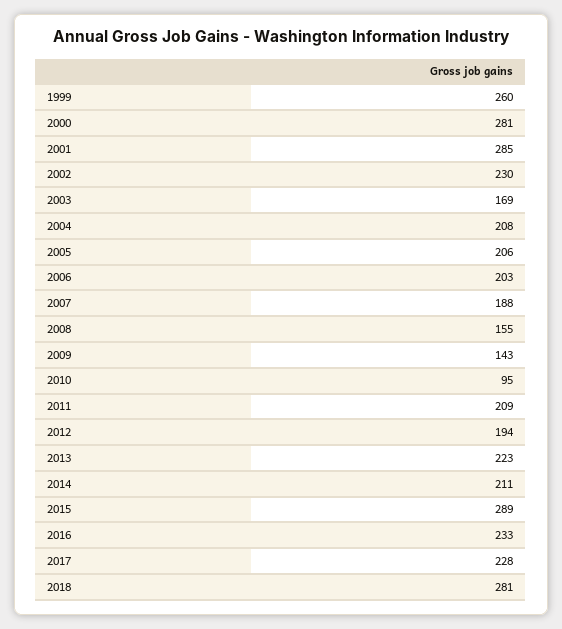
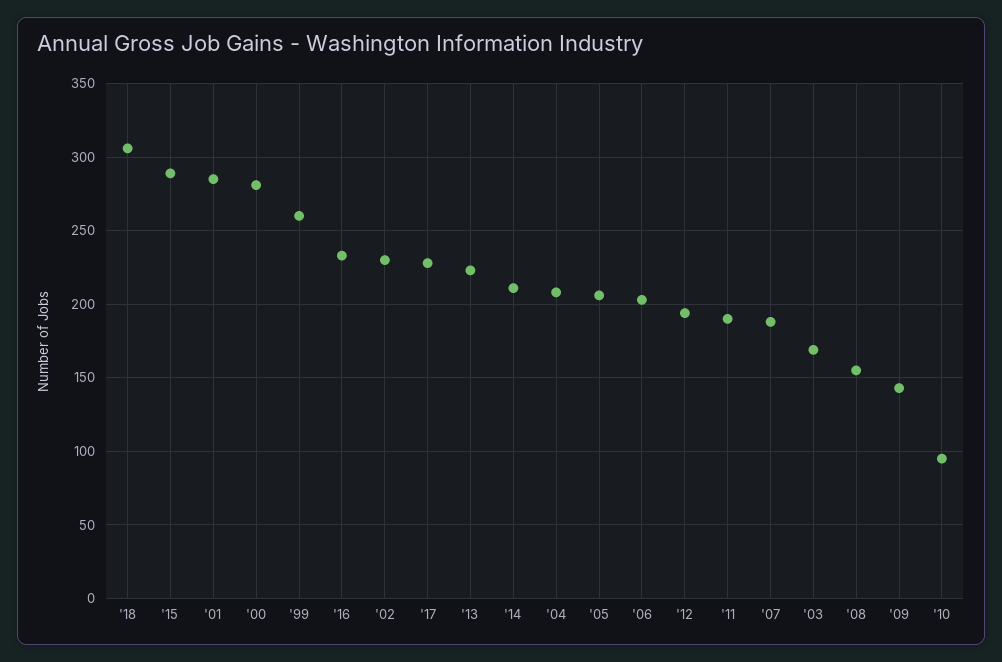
2011: 209 -> 190
2018: 281 -> 305

